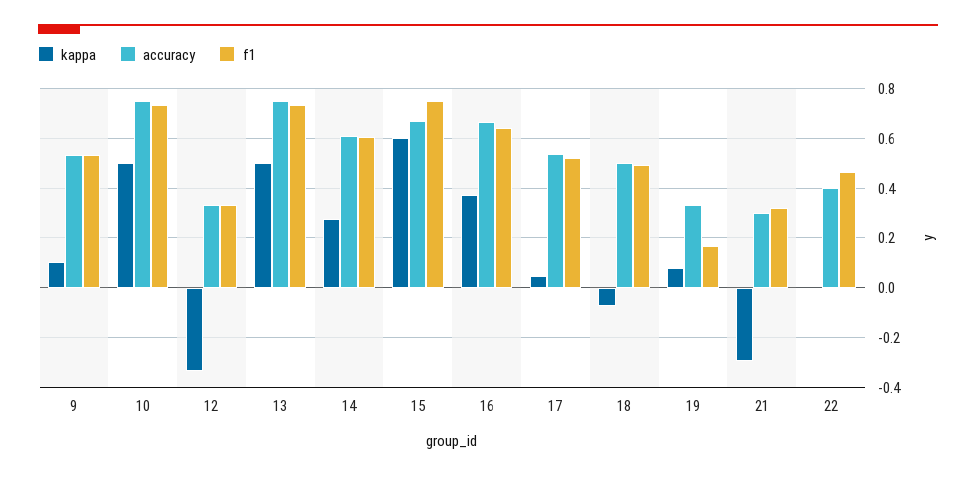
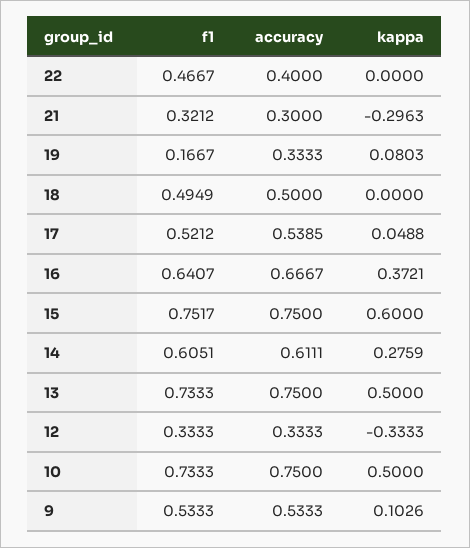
accuracy, 15: 0.675 -> 0.75
kappa, 18: -0.075 -> 0

